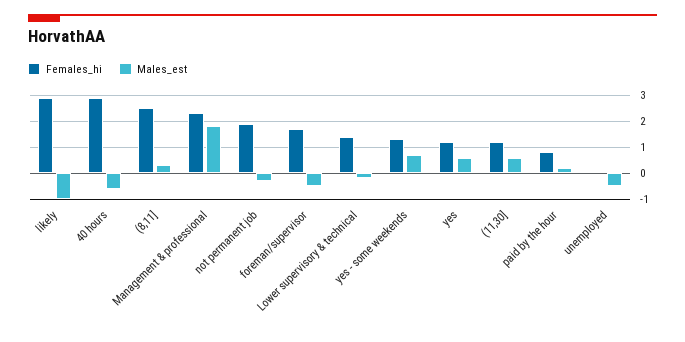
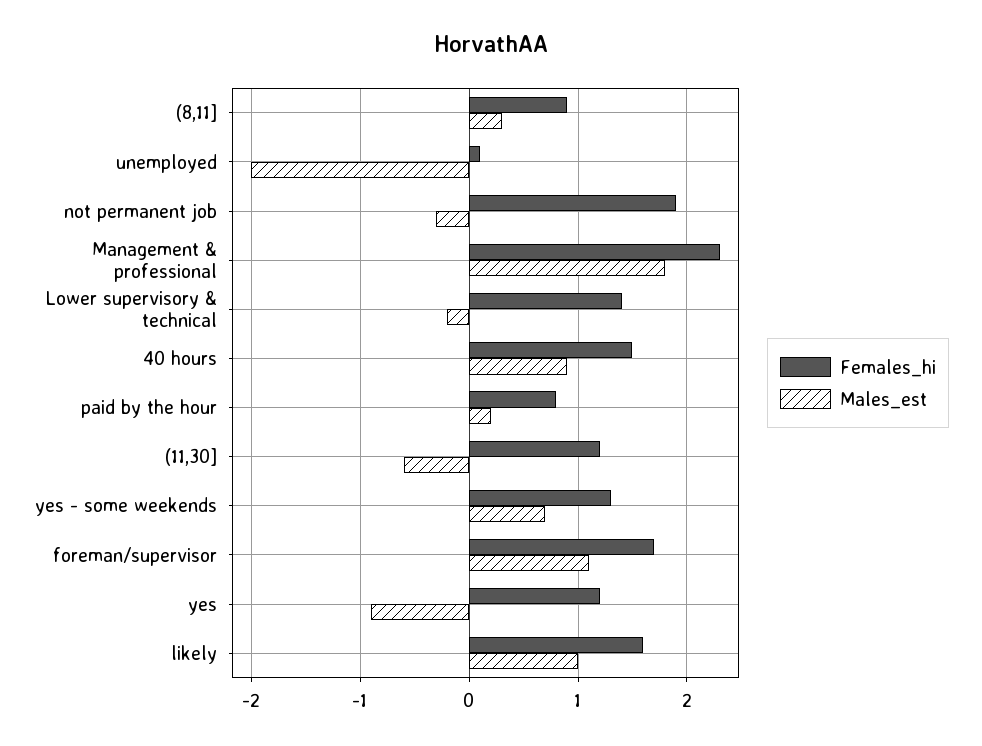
Females_hi, likely: 3 -> 1.6
Males_est, likely: -1 -> 1
Females_hi, 40 hours: 3 -> 1.5
Males_est, 40 hours: -0.5 -> 0.9
Females_hi, (8,11]: 2.5 -> 0.9
Males_est, foreman/supervisor: -0.5 -> 1.1
Males_est, yes: 0.5 -> -0.9
Males_est, (11,30]: 0.5 -> -0.6
Males_est, unemployed: -0.5 -> -2

